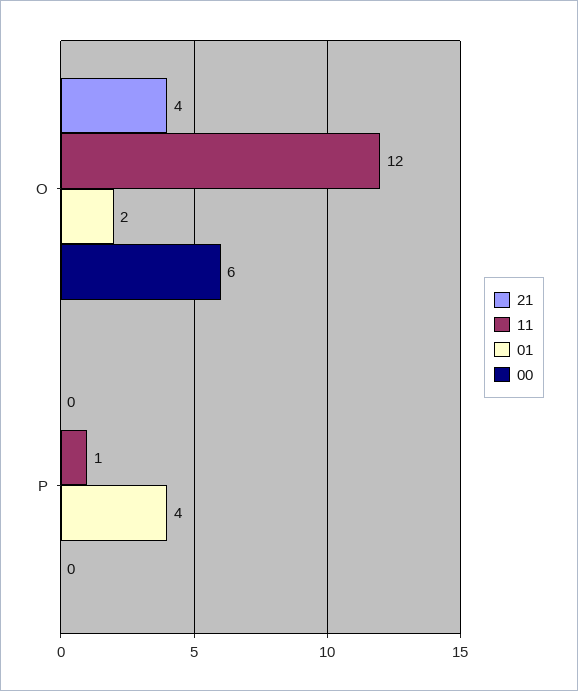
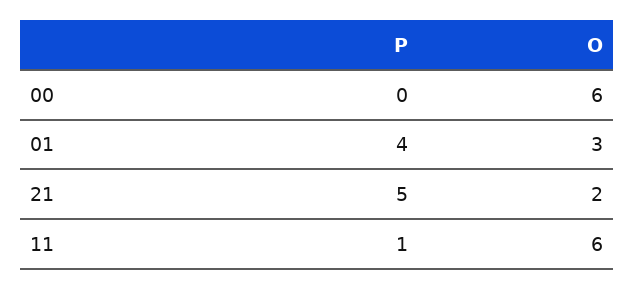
21, O: 4 -> 2
11, O: 12 -> 6
01, O: 2 -> 3
21, P: 0 -> 5

